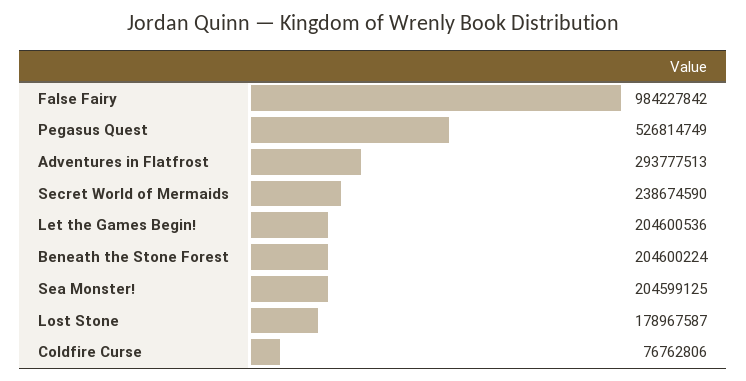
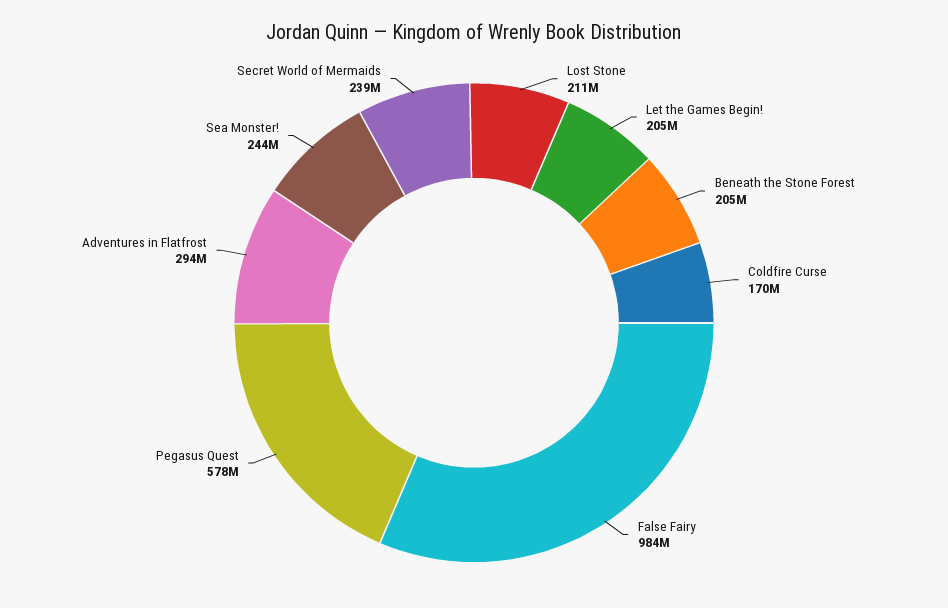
Pegasus Quest: 526814749 -> 578000000
Sea Monster!: 204599125 -> 244000000
Lost Stone: 178967587 -> 211000000
Coldfire Curse: 76762806 -> 170000000

